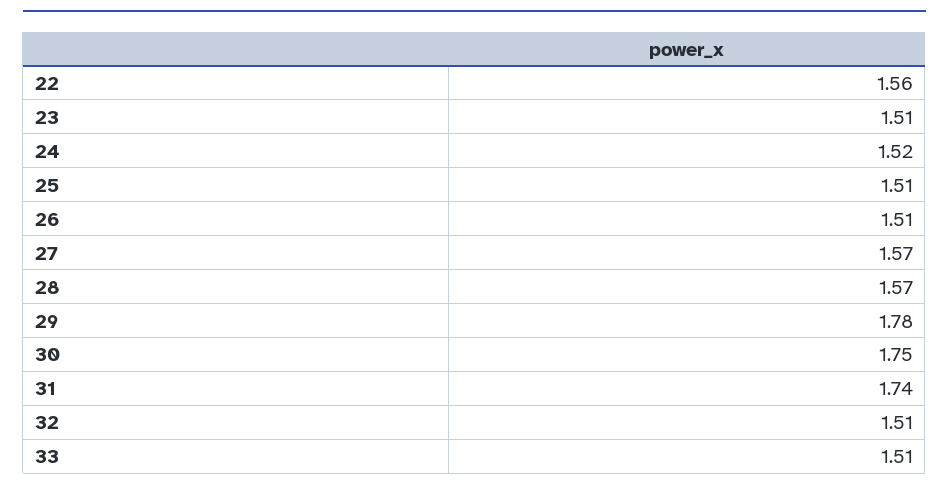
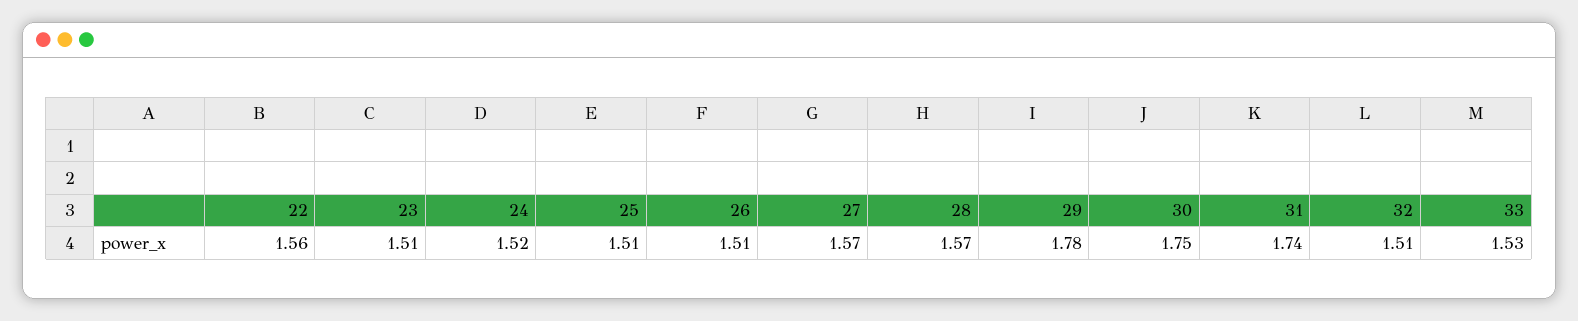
33: 1.51 -> 1.53

